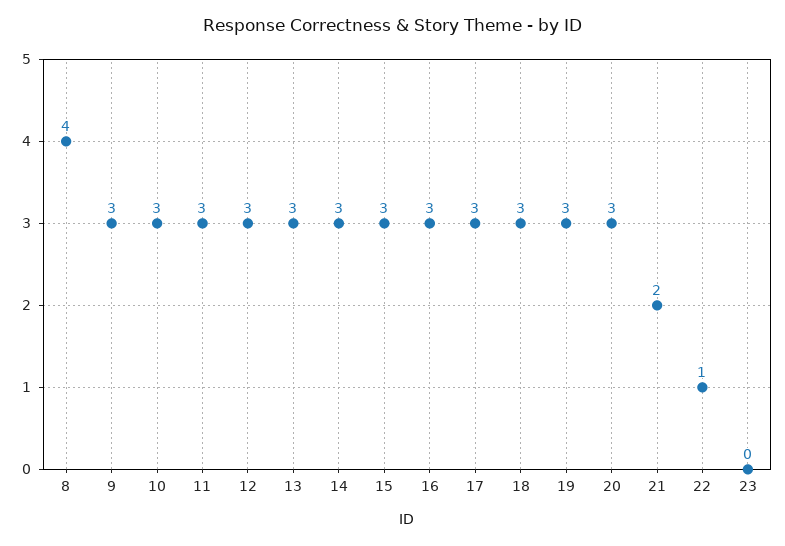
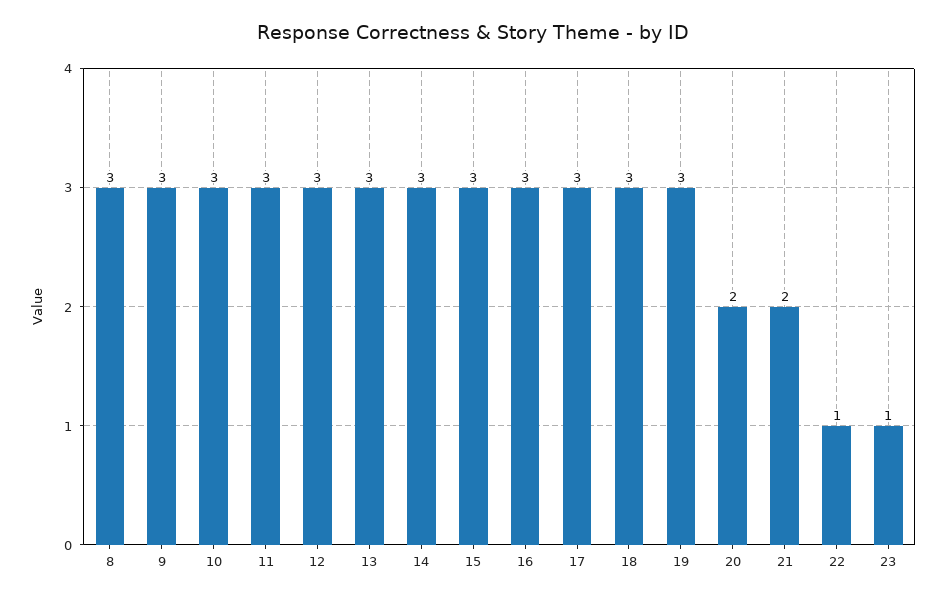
8: 4 -> 3
20: 3 -> 2
23: 0 -> 1

